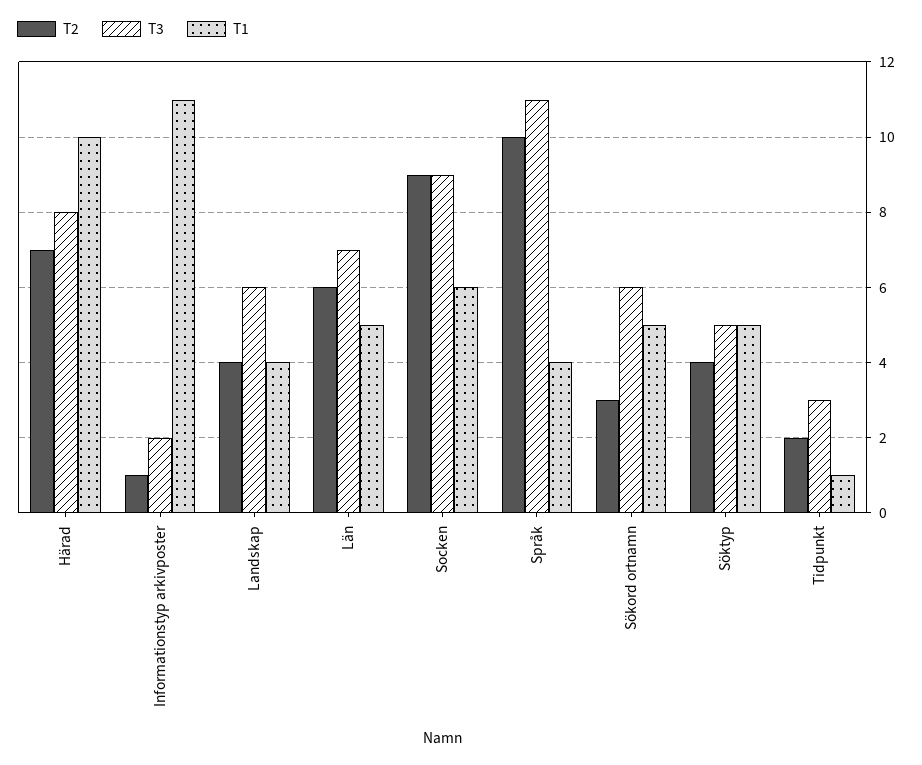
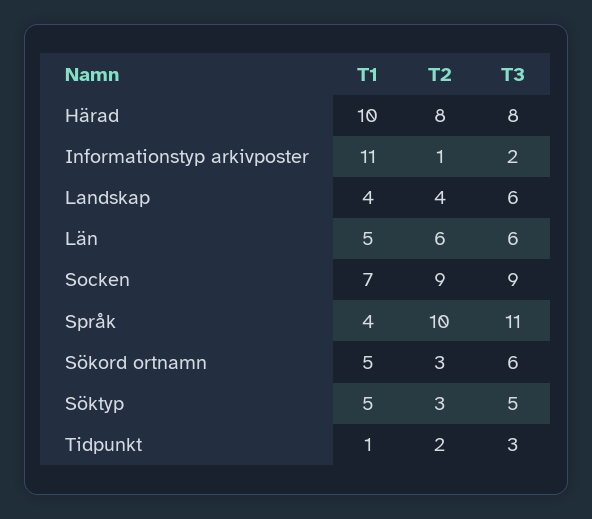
T2, Härad: 7 -> 8
T3, Län: 7 -> 6
T1, Socken: 6 -> 7
T2, Söktyp: 4 -> 3

